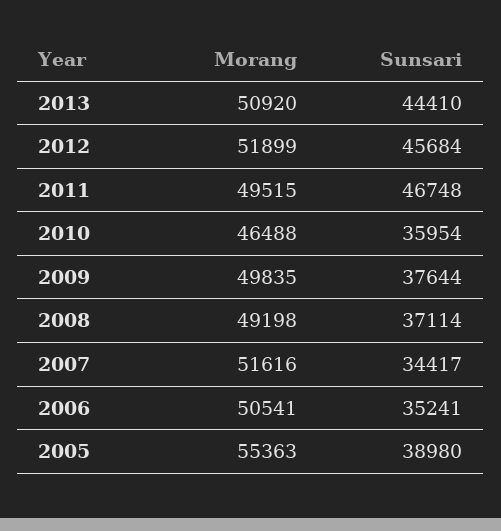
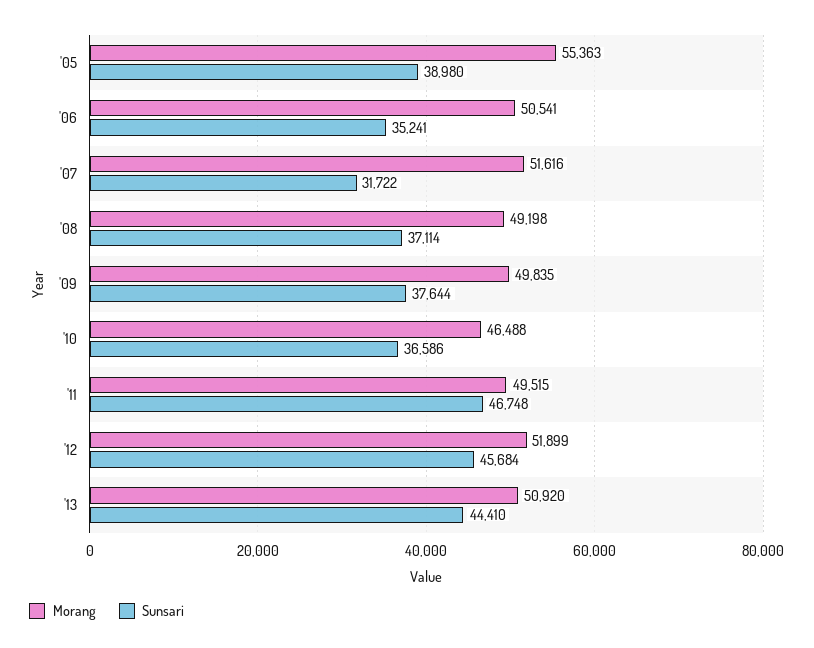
Sunsari, 2010: 35954 -> 36586
Sunsari, 2007: 34417 -> 31722

